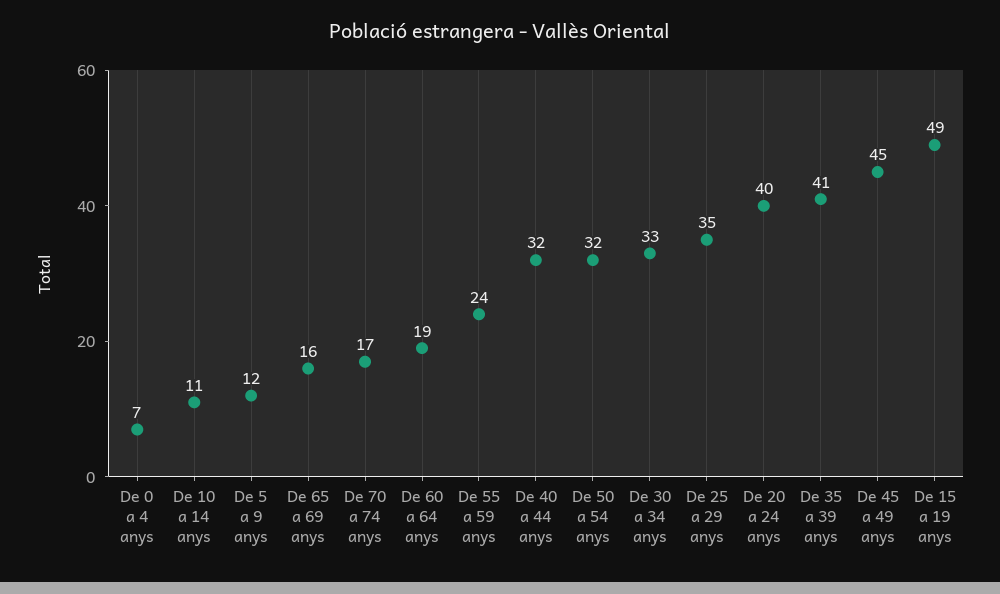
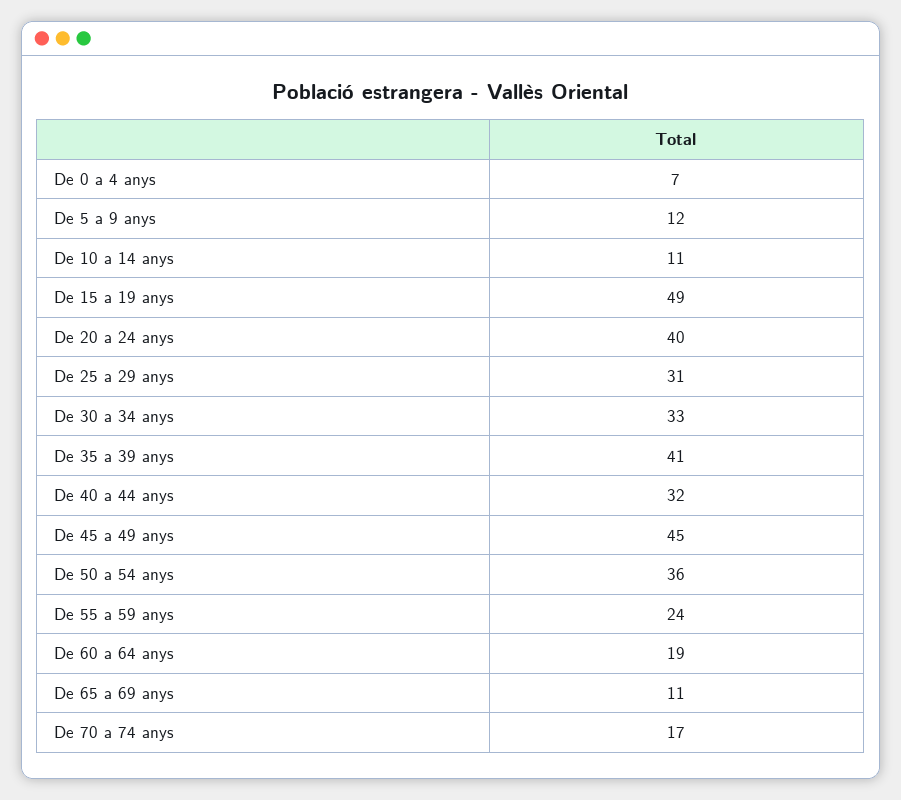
De 65 a 69 anys: 16 -> 11
De 50 a 54 anys: 32 -> 36
De 25 a 29 anys: 35 -> 31

